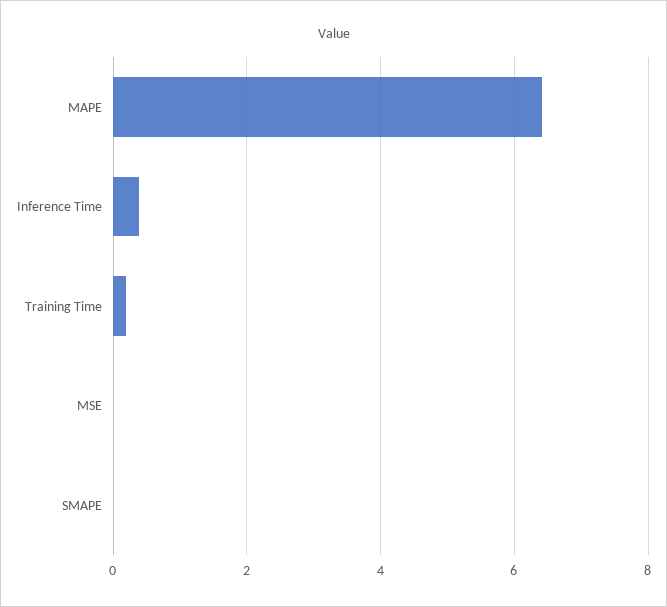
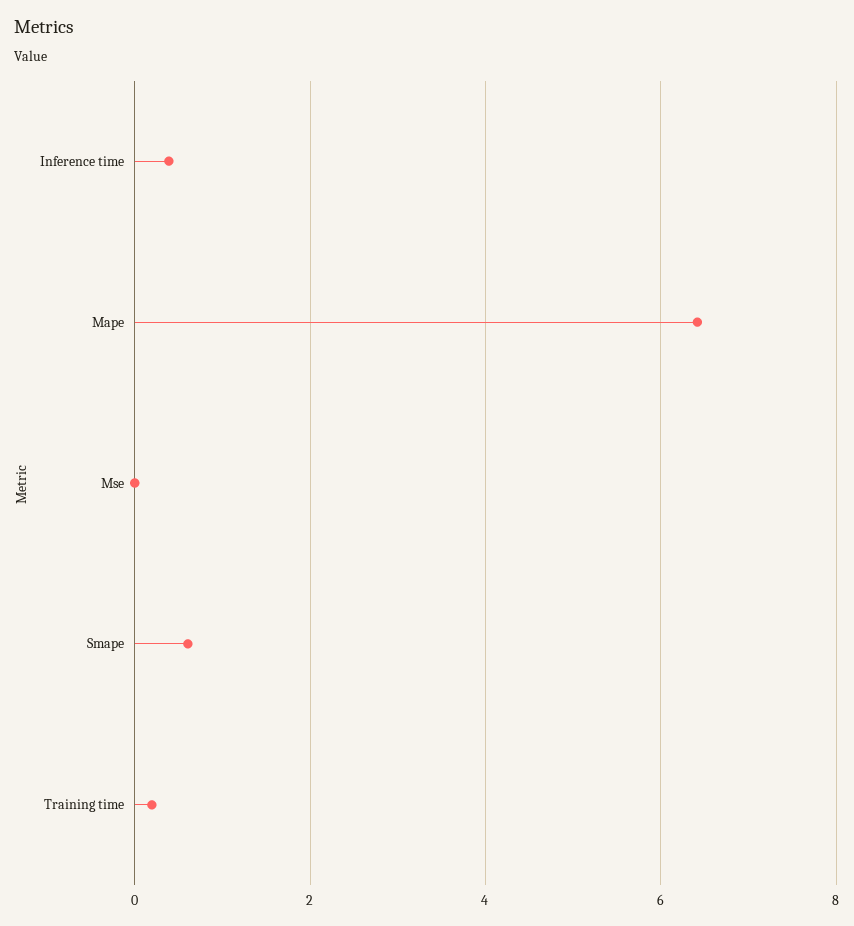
SMAPE: 0 -> 0.6

